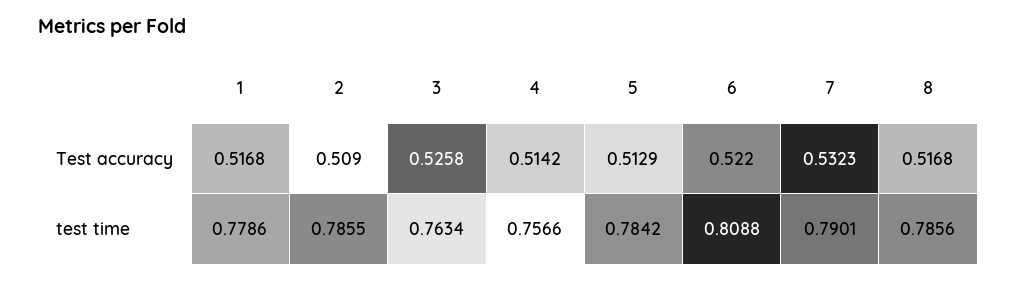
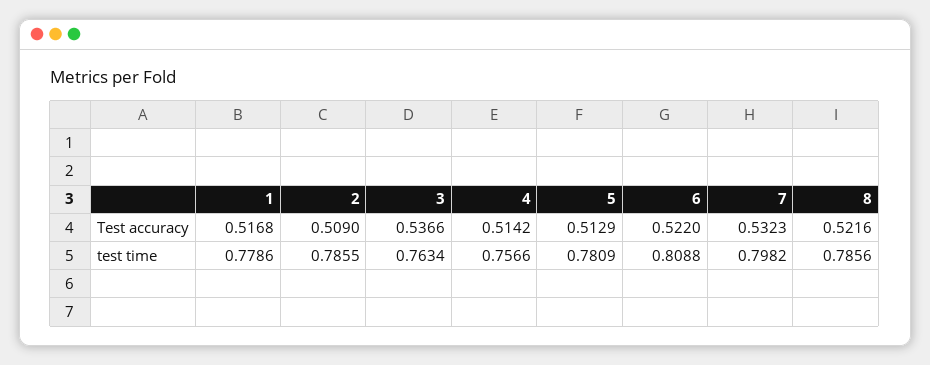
3, Test accuracy: 0.5258 -> 0.5366
8, Test accuracy: 0.5168 -> 0.5216
5, test time: 0.7842 -> 0.7809
7, test time: 0.7901 -> 0.7982

